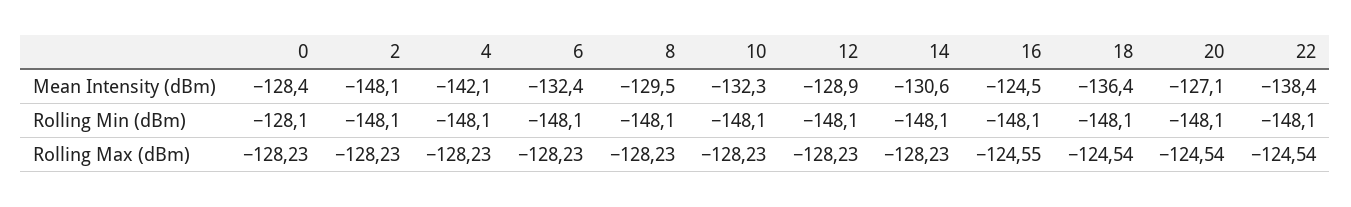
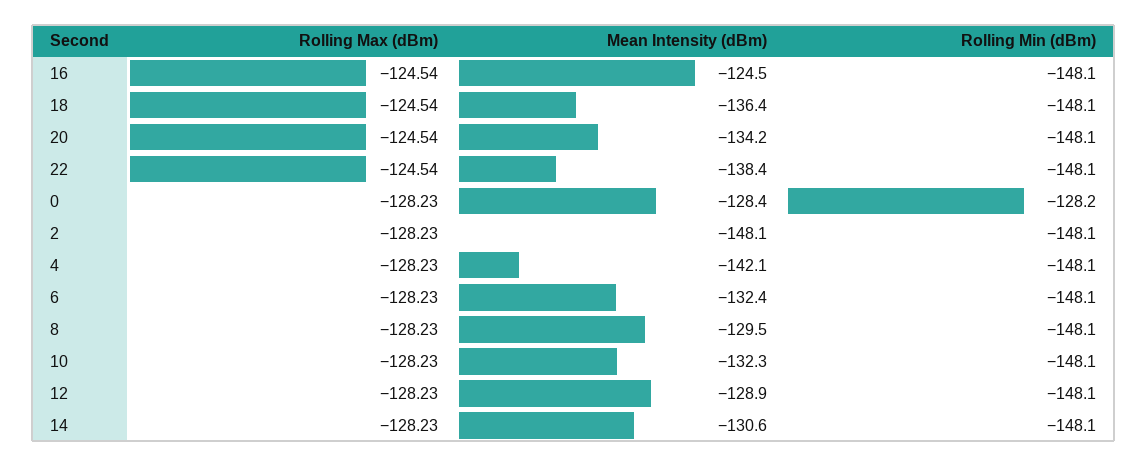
20, Mean Intensity (dBm): -127.1 -> -134.2
0, Rolling Min (dBm): -128.1 -> -128.2
16, Rolling Max (dBm): -124.55 -> -124.54

